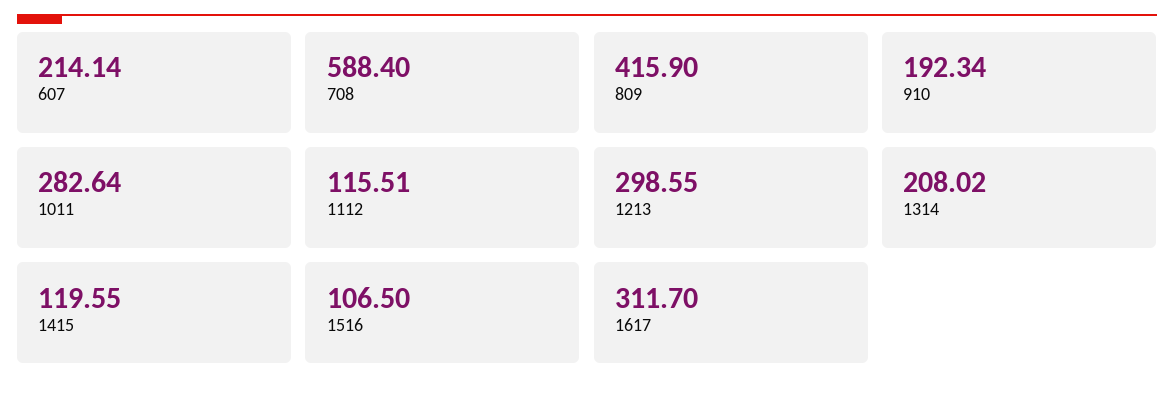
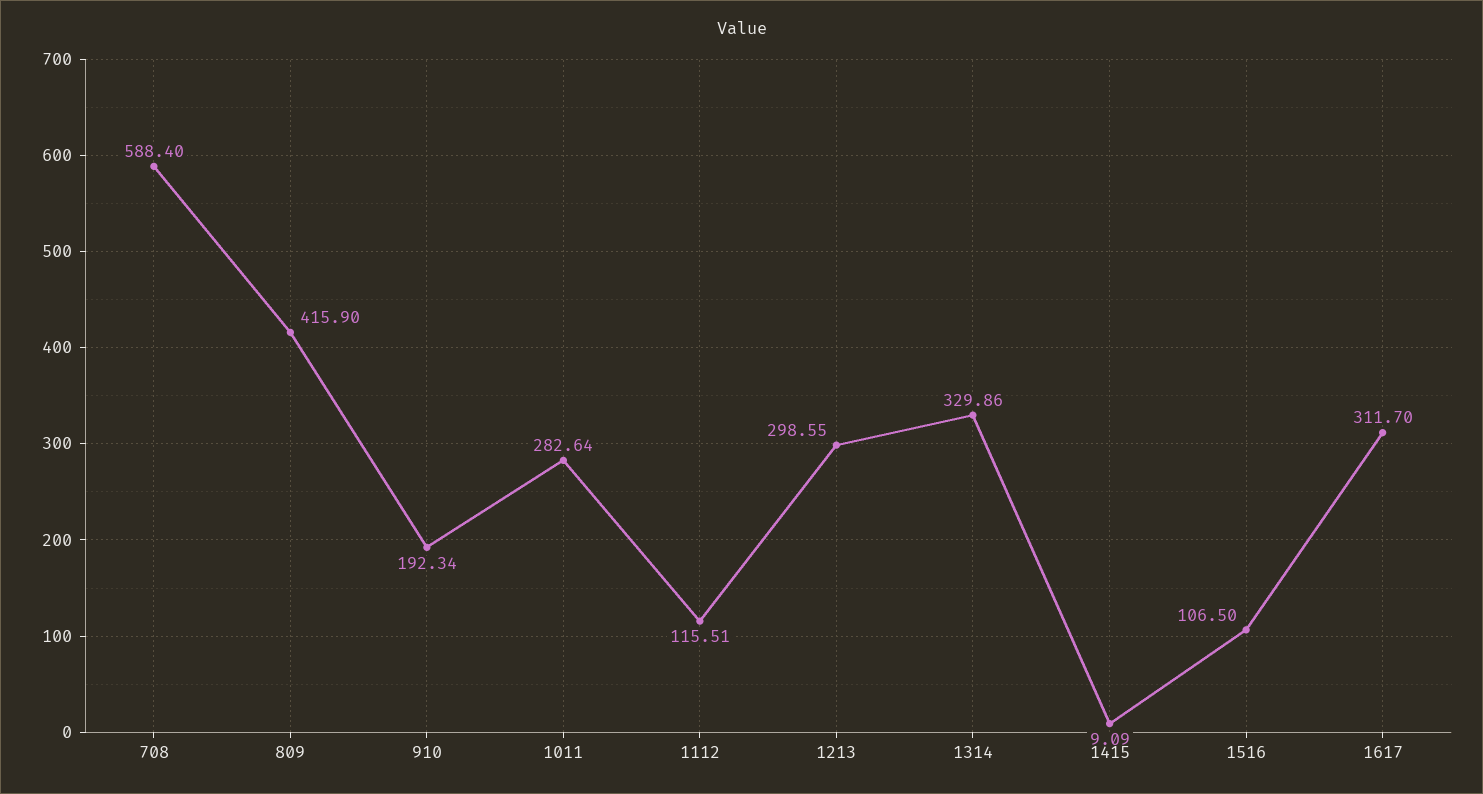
607: 214.14 -> none
1314: 208.02 -> 329.86
1415: 119.55 -> 9.09

